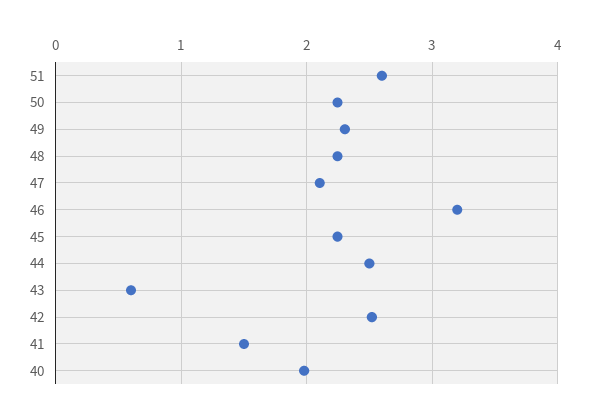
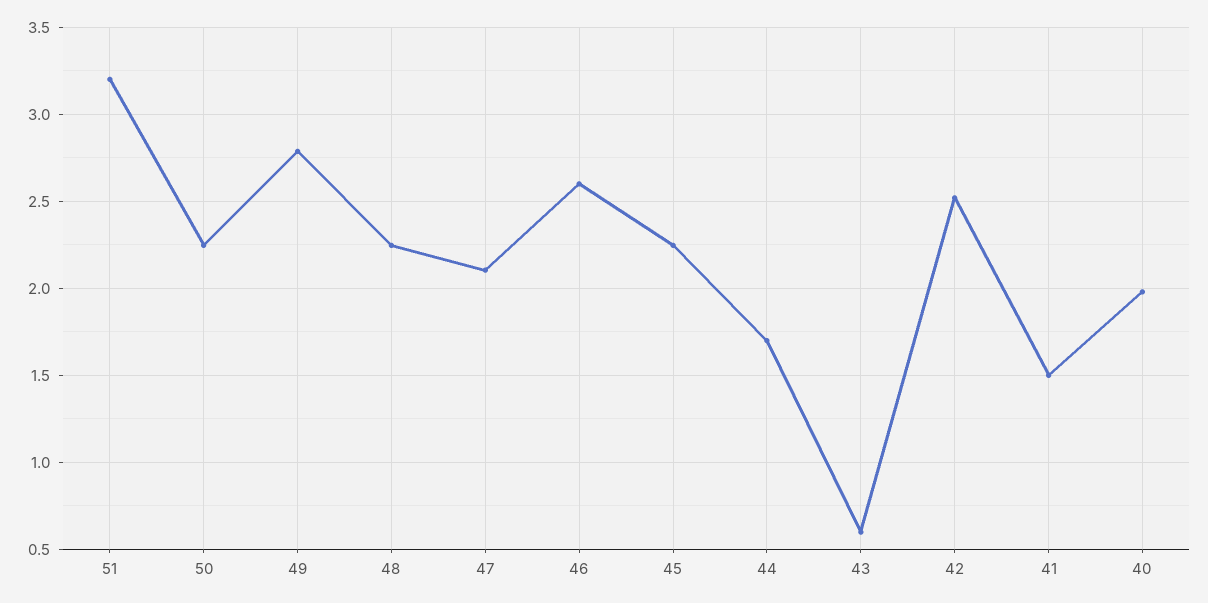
51: 2.6 -> 3.2
49: 2.3 -> 2.8
46: 3.2 -> 2.6
44: 2.5 -> 1.7

